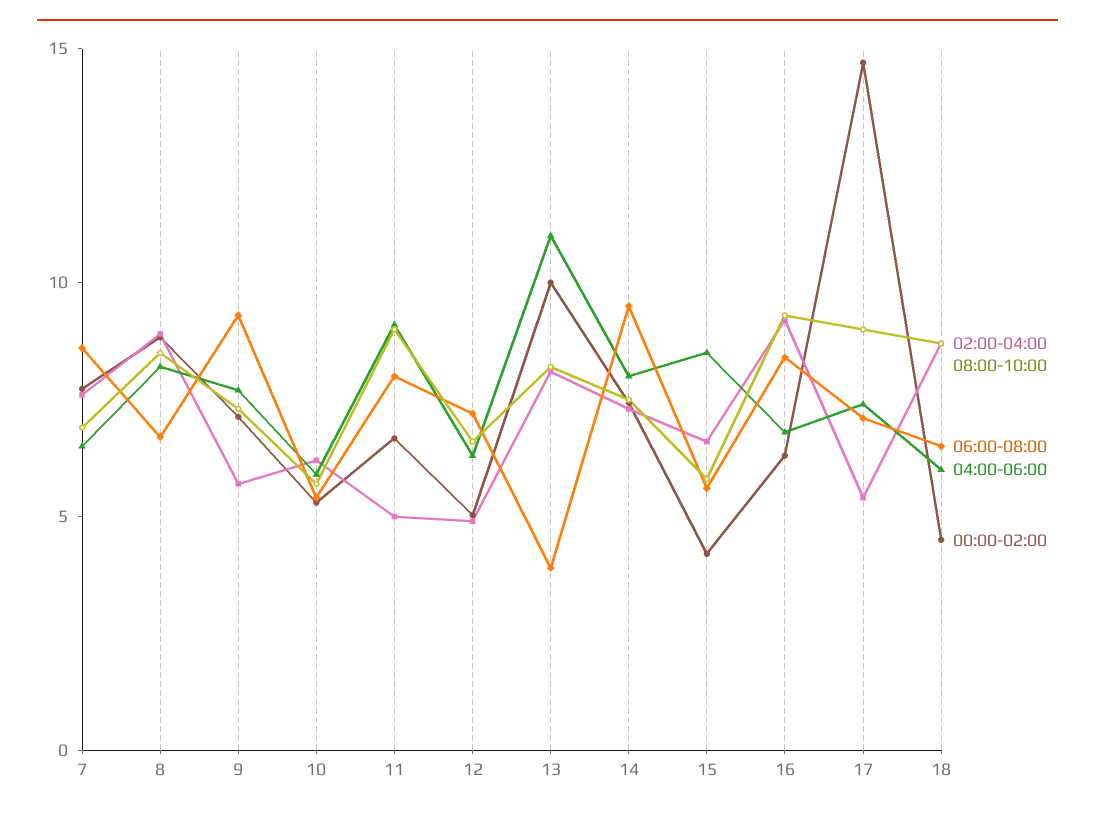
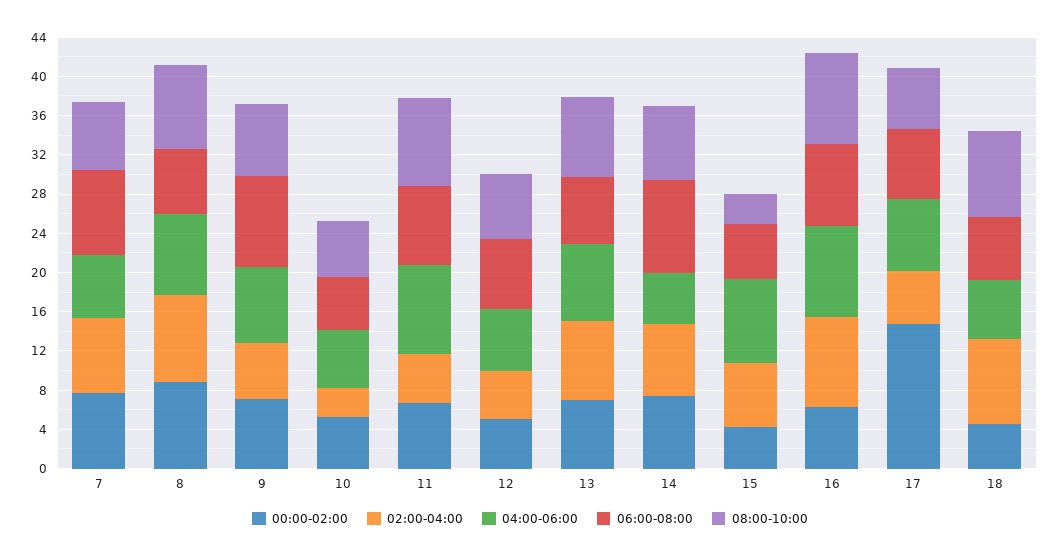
02:00-04:00, 10: 6 -> 3
06:00-08:00, 13: 4 -> 7
04:00-06:00, 13: 11 -> 8
00:00-02:00, 13: 10 -> 7
04:00-06:00, 14: 8 -> 5
08:00-10:00, 15: 6 -> 3
04:00-06:00, 16: 7 -> 9
08:00-10:00, 17: 9 -> 6

